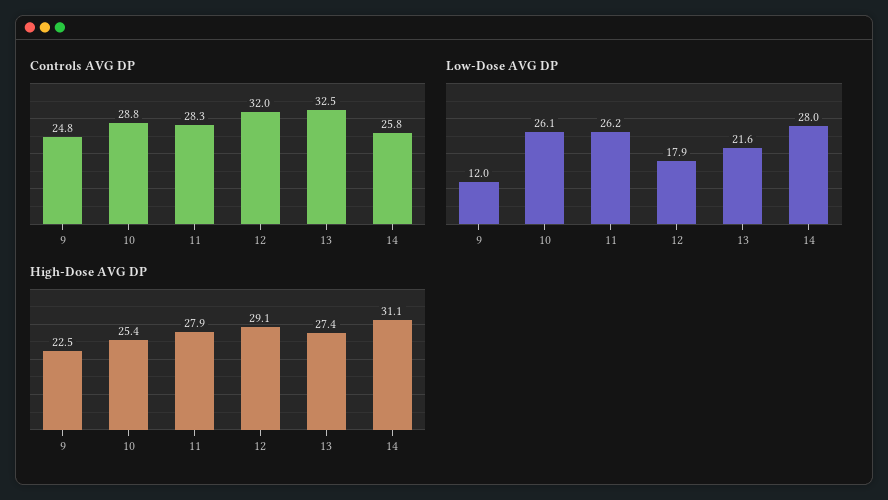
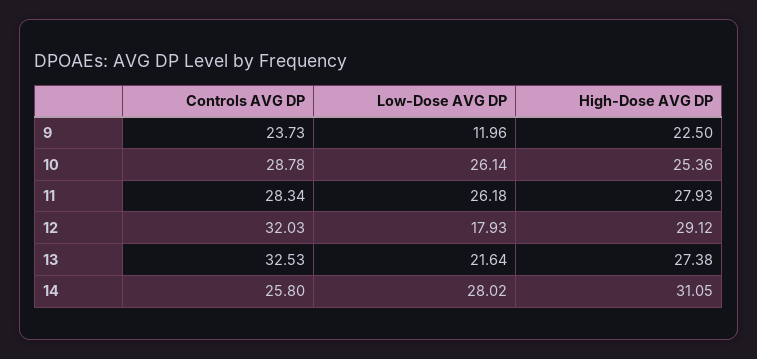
Controls AVG DP, 9: 24.8 -> 23.73

